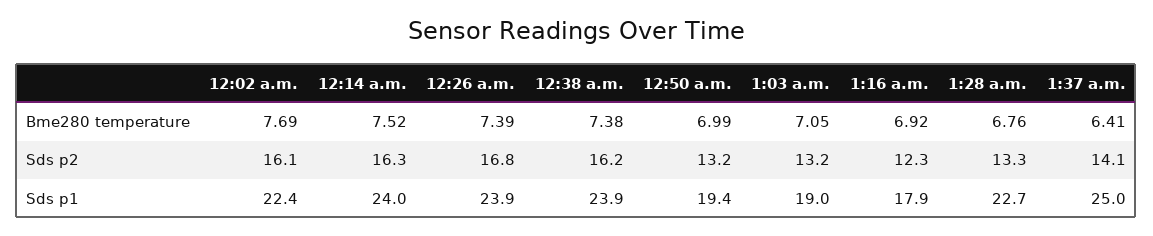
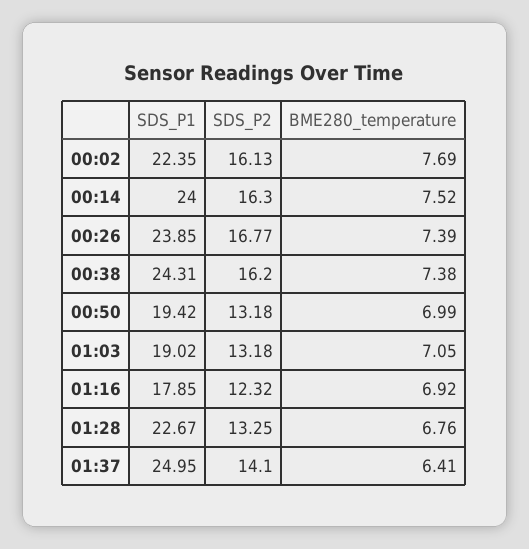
12:38 a.m., Sds p1: 23.9 -> 24.31

